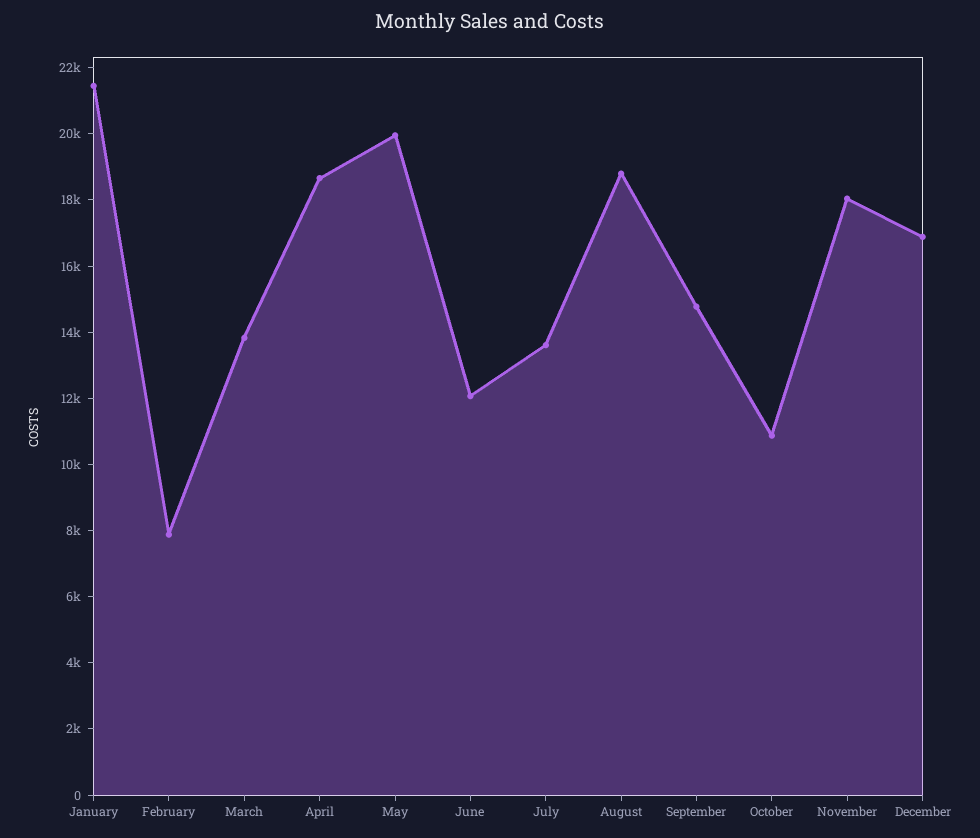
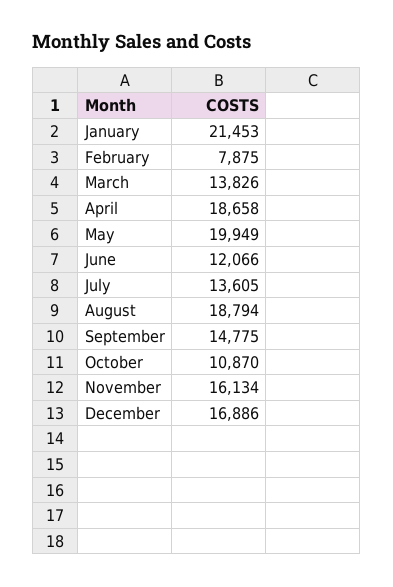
November: 18000 -> 16134

